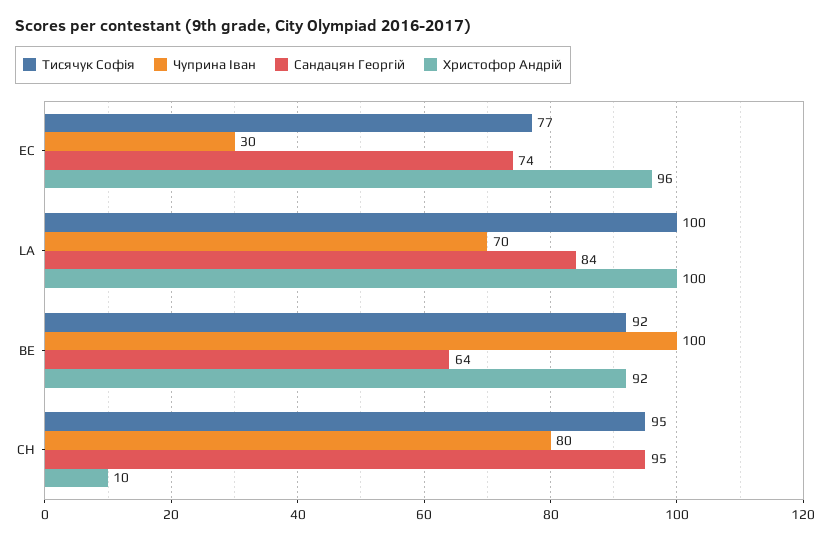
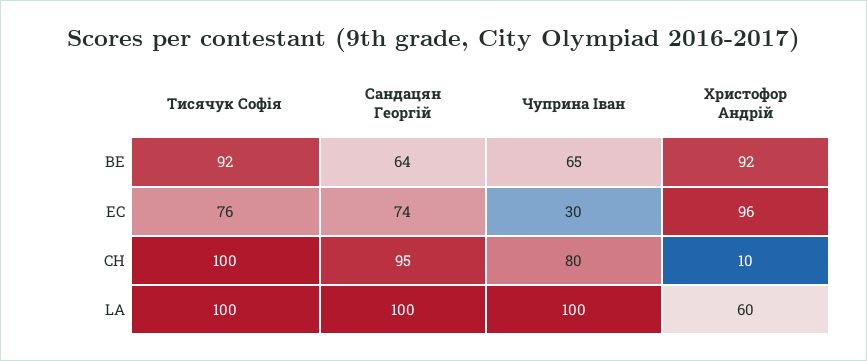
Тисячук Софія, EC: 77 -> 76
Чуприна Іван, LA: 70 -> 100
Сандацян Георгій, LA: 84 -> 100
Христофор Андрій, LA: 100 -> 60
Чуприна Іван, BE: 100 -> 65
Тисячук Софія, CH: 95 -> 100

